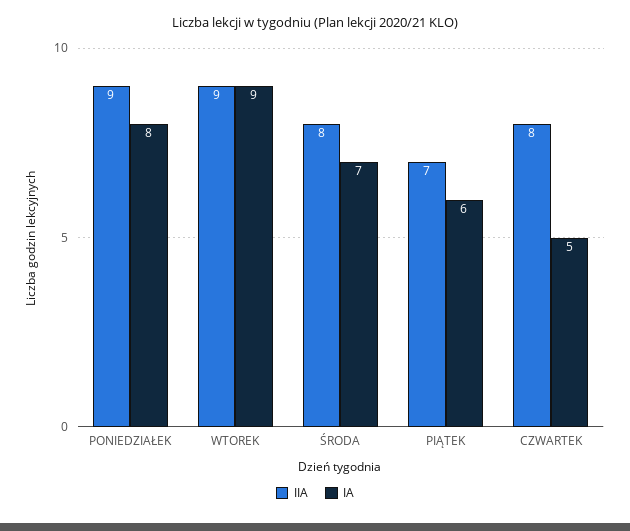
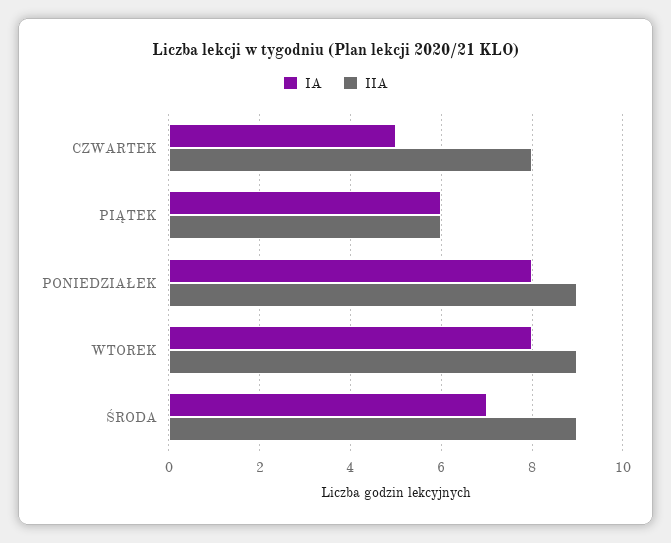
IA, WTOREK: 9 -> 8
IIA, ŚRODA: 8 -> 9
IIA, PIĄTEK: 7 -> 6

